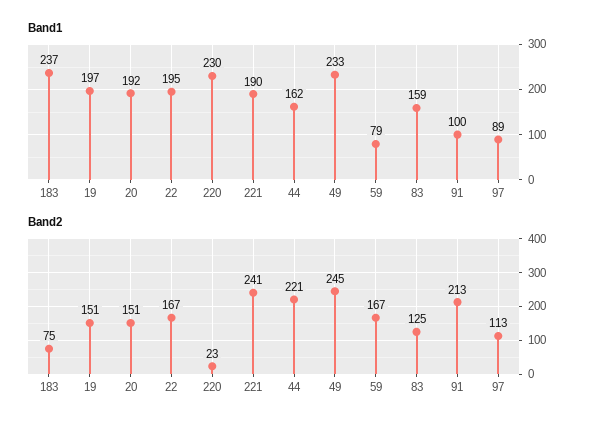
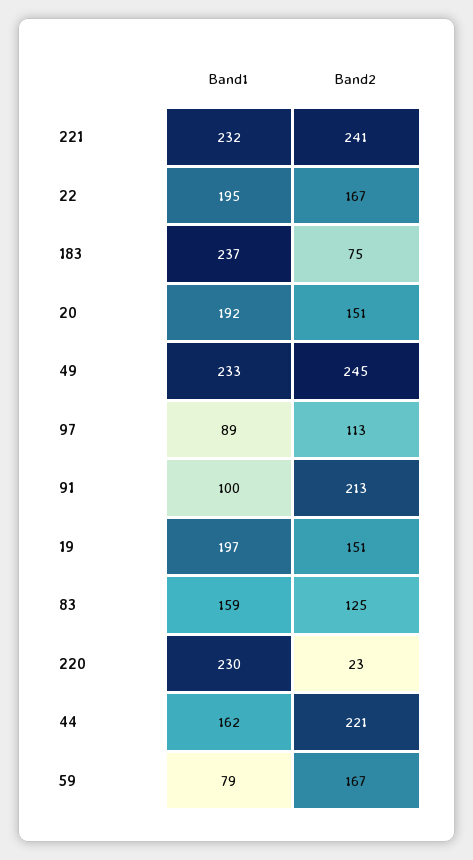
Band1, 221: 190 -> 232

